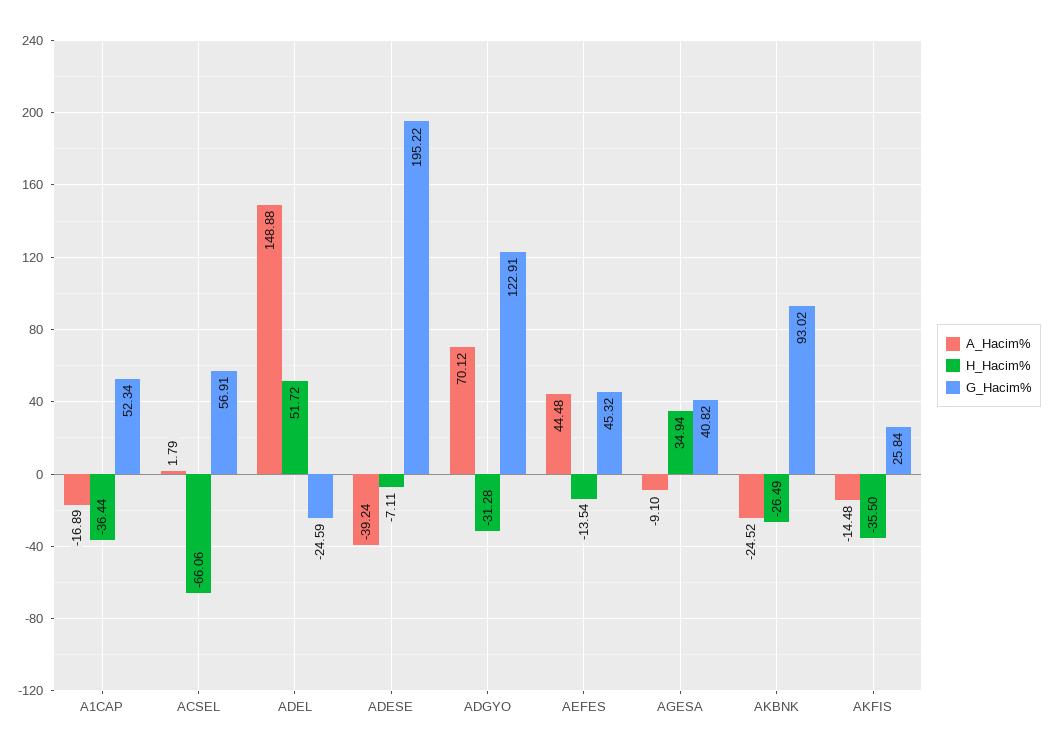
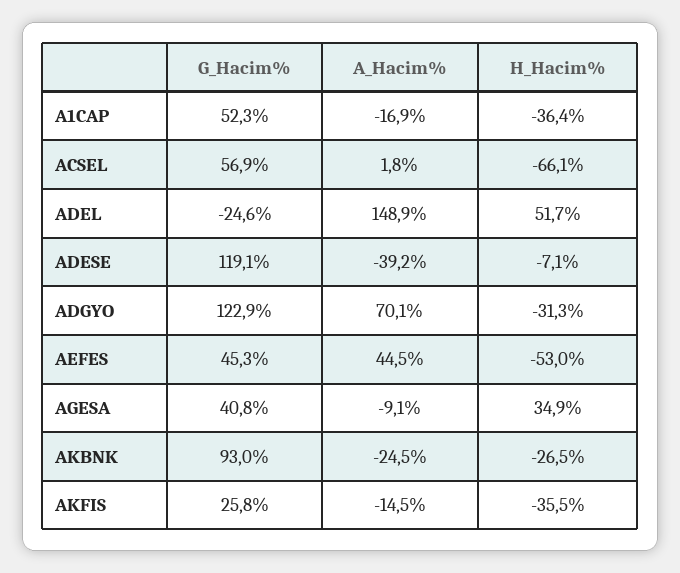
G_Hacim%, ADESE: 195.22 -> 119.1
H_Hacim%, AEFES: -13.54 -> -53

